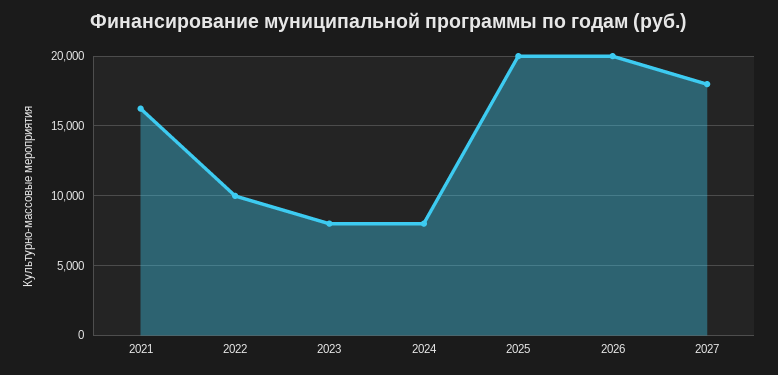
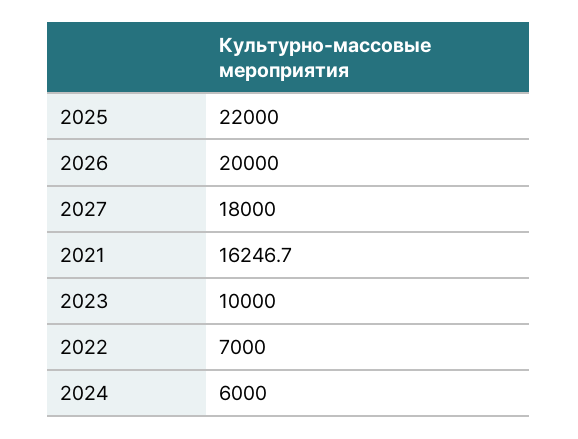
2022: 10000 -> 7000
2023: 8000 -> 10000
2024: 8000 -> 6000
2025: 20000 -> 22000

